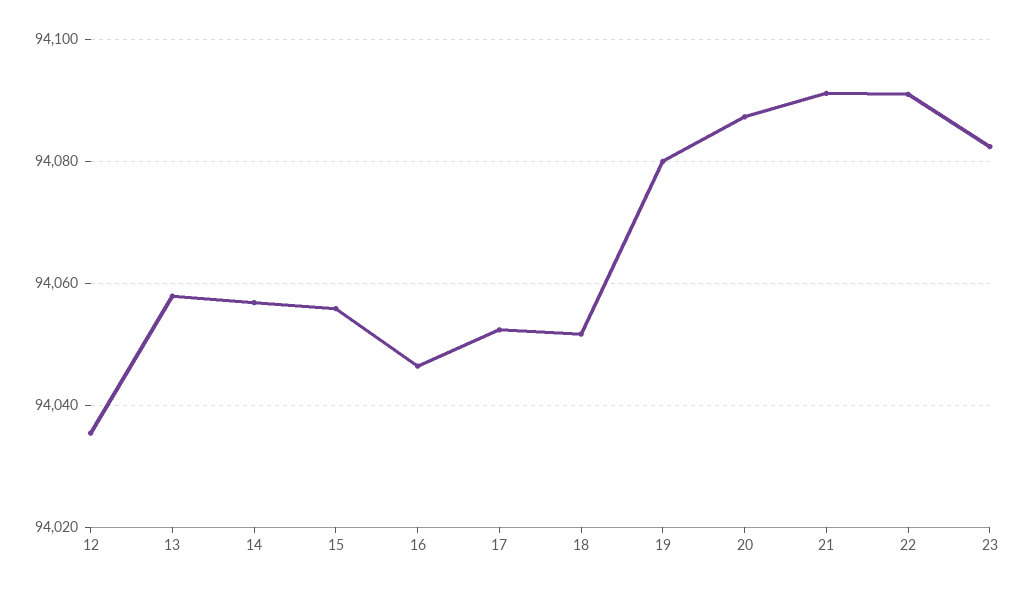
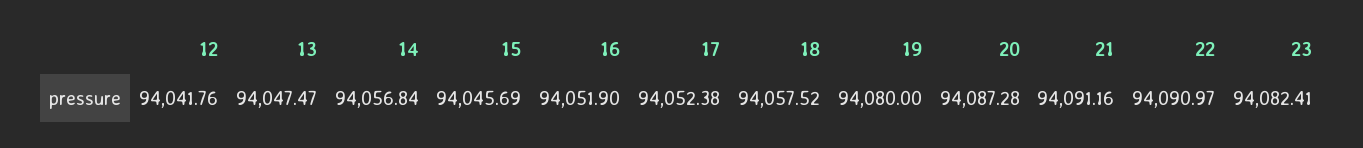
12: 94036 -> 94041.76
13: 94058 -> 94047.47
15: 94056 -> 94045.69
16: 94046 -> 94051.9
18: 94052 -> 94057.52

